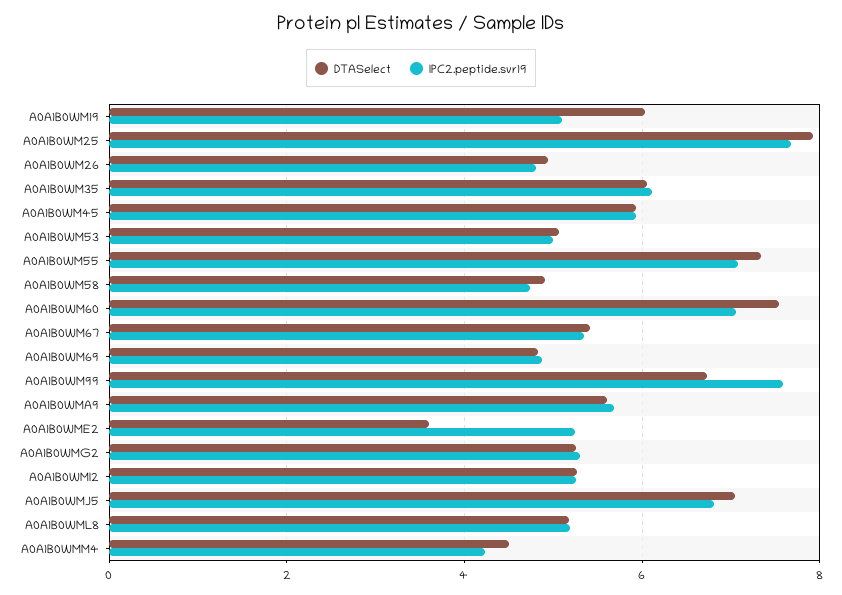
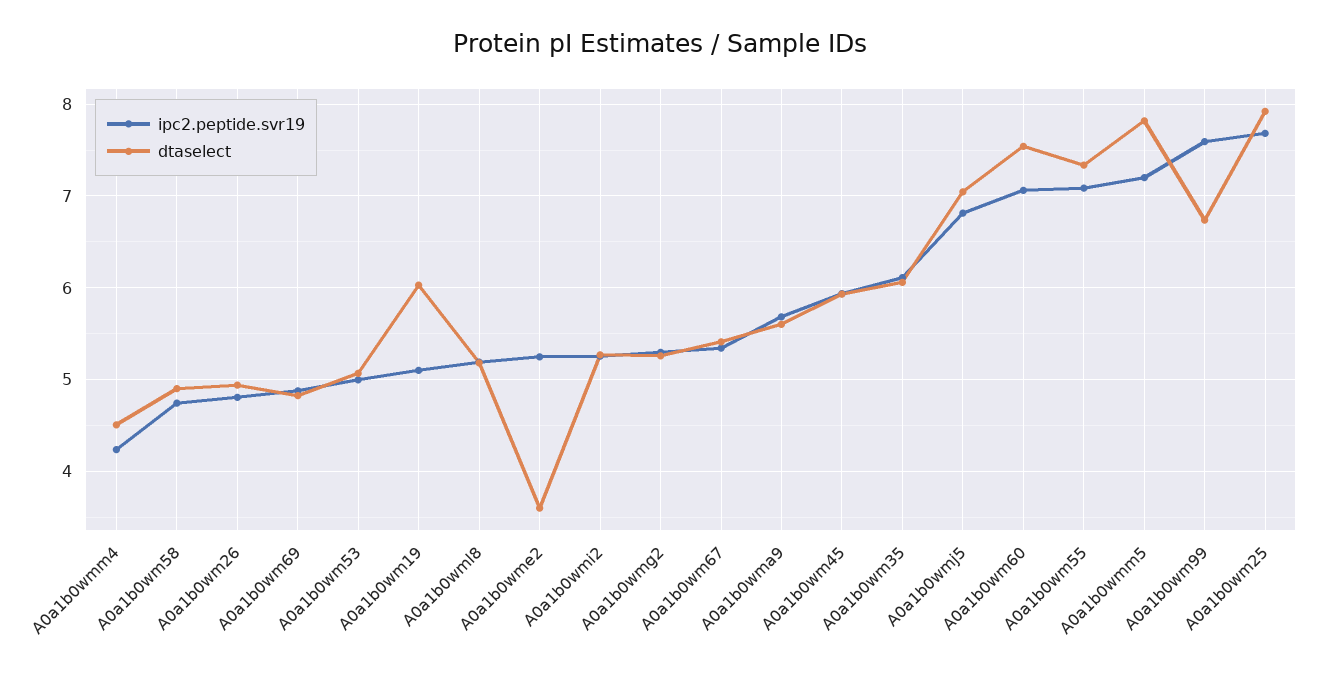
IPC2.peptide.svr19, A0a1b0wmm5: none -> 7.2
DTASelect, A0a1b0wmm5: none -> 7.8

